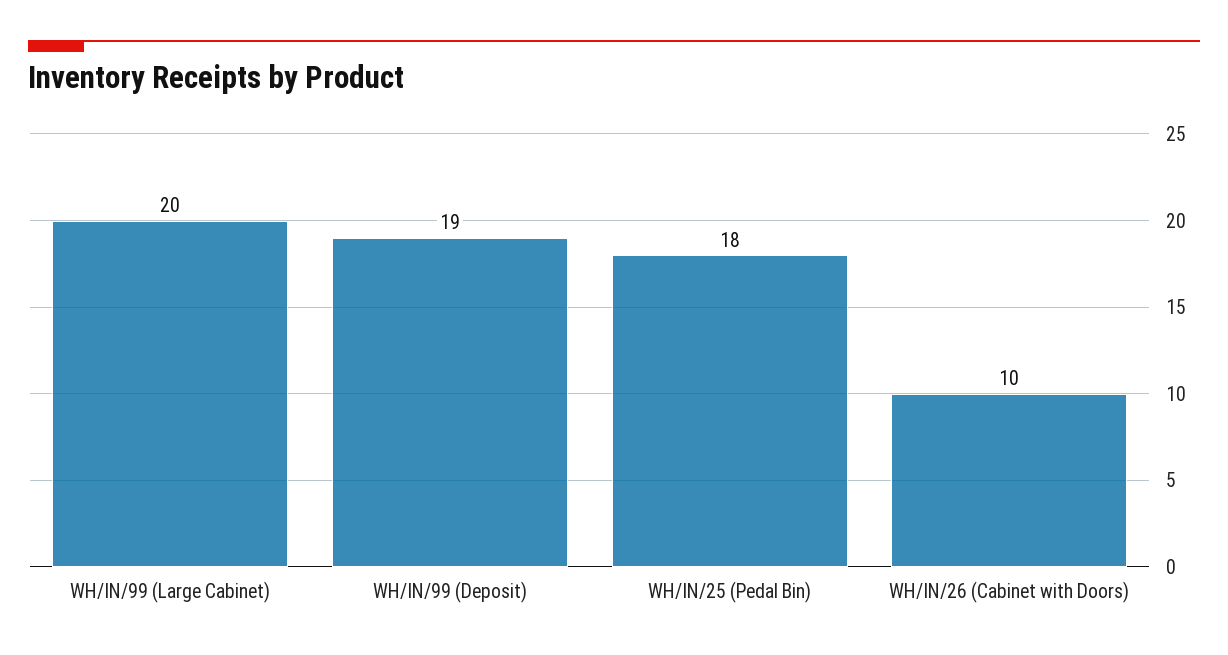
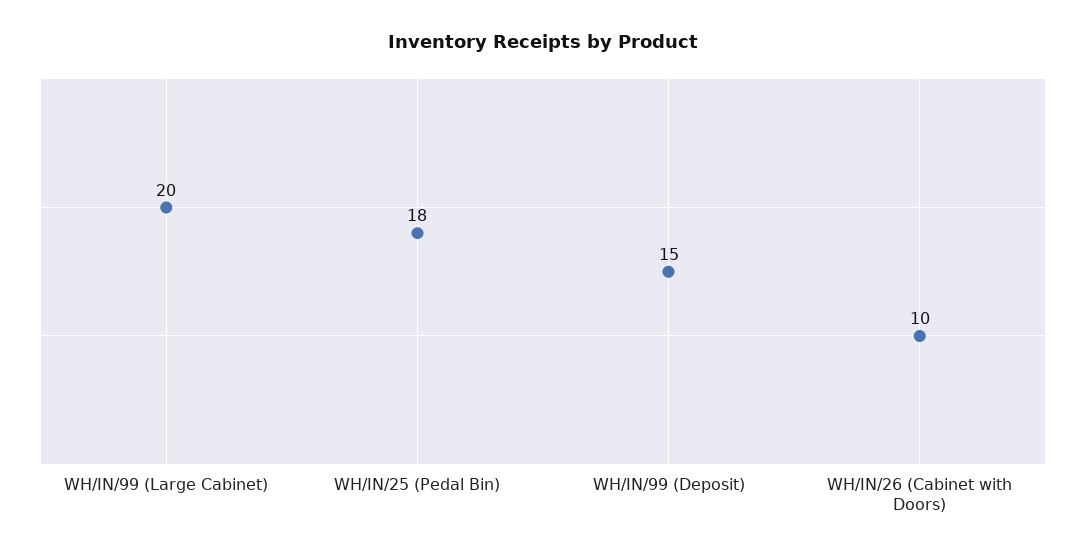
WH/IN/99 (Deposit): 19 -> 15

